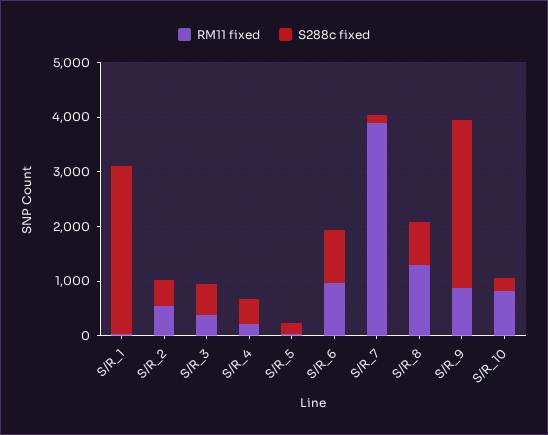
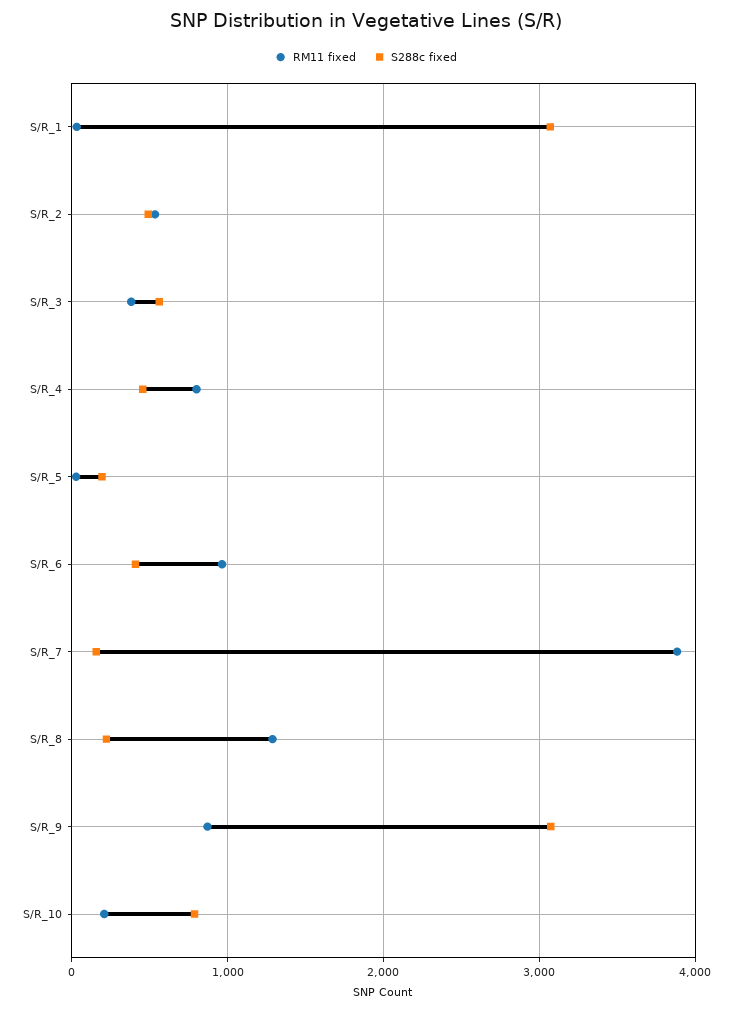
RM11 fixed, S/R_4: 200 -> 800
S288c fixed, S/R_6: 1000 -> 400
S288c fixed, S/R_8: 800 -> 200
RM11 fixed, S/R_10: 800 -> 200
S288c fixed, S/R_10: 200 -> 800

